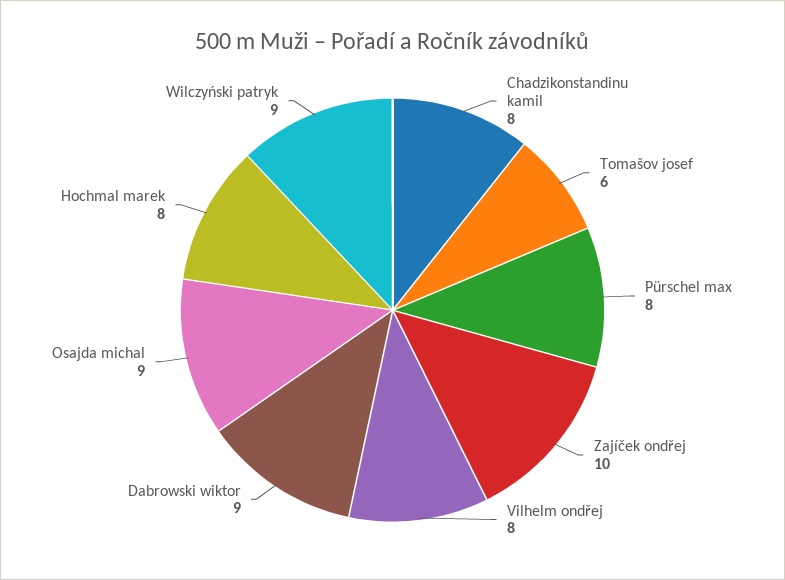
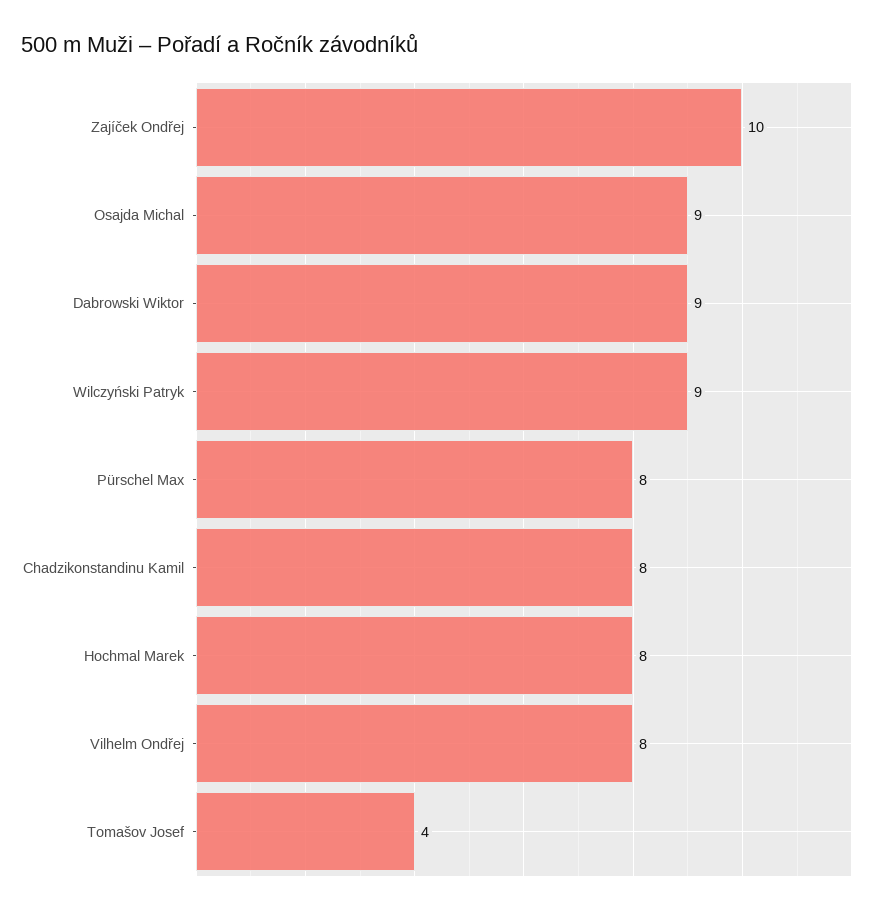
Tomašov josef: 6 -> 4

